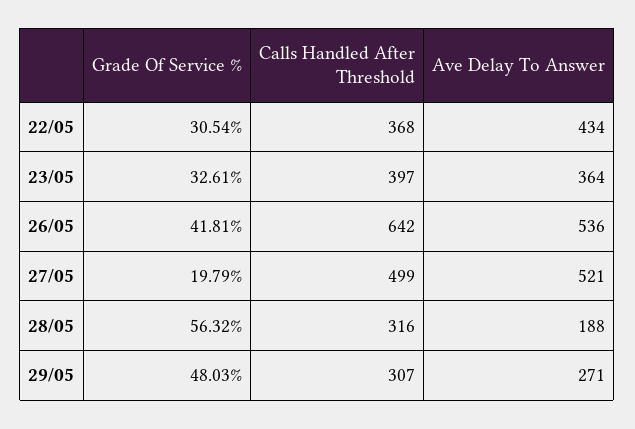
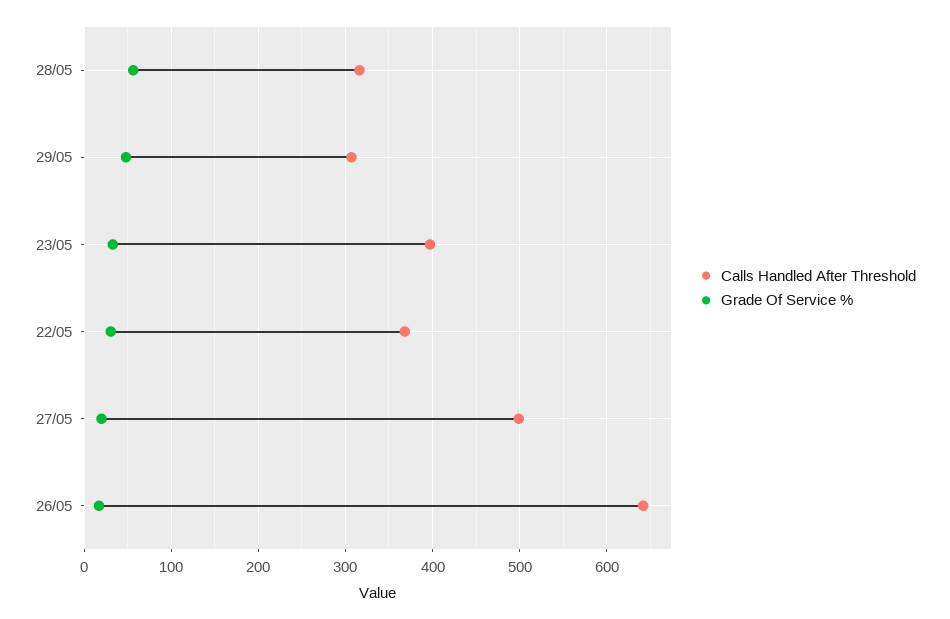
Ave Delay To Answer, 22/05: 434 -> none
Ave Delay To Answer, 23/05: 364 -> none
Grade Of Service %, 26/05: 41.81 -> 20
Ave Delay To Answer, 26/05: 536 -> none
Ave Delay To Answer, 27/05: 521 -> none
Ave Delay To Answer, 28/05: 188 -> none
Ave Delay To Answer, 29/05: 271 -> none

